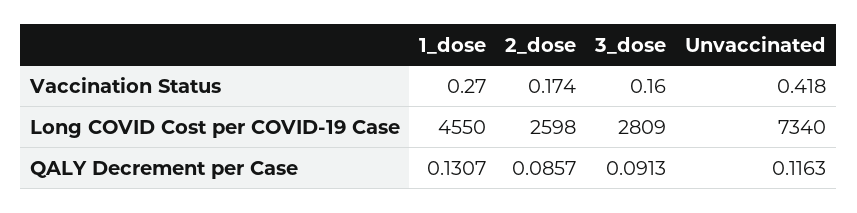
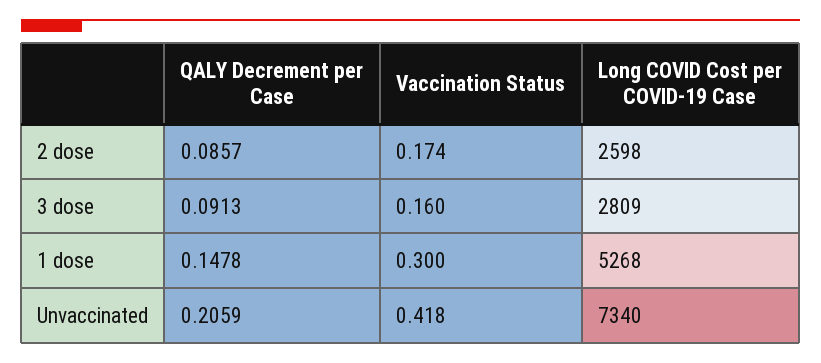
1_dose, Vaccination Status: 0.27 -> 0.3
1_dose, Long COVID Cost per COVID-19 Case: 4550 -> 5268
1_dose, QALY Decrement per Case: 0.1307 -> 0.1478
Unvaccinated, QALY Decrement per Case: 0.1163 -> 0.2059

